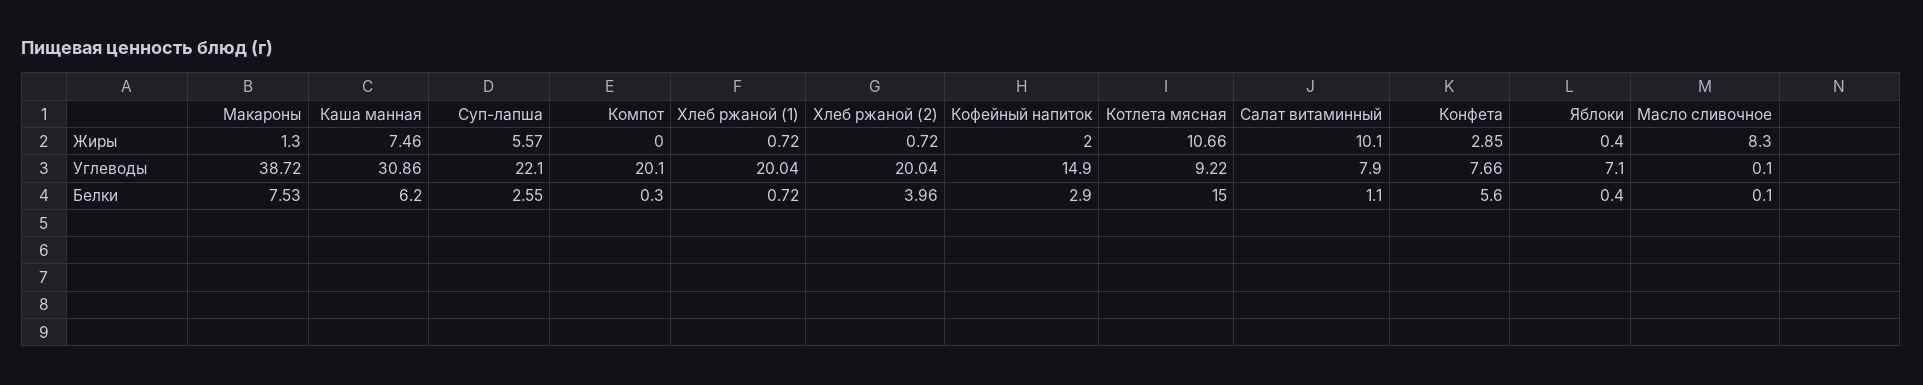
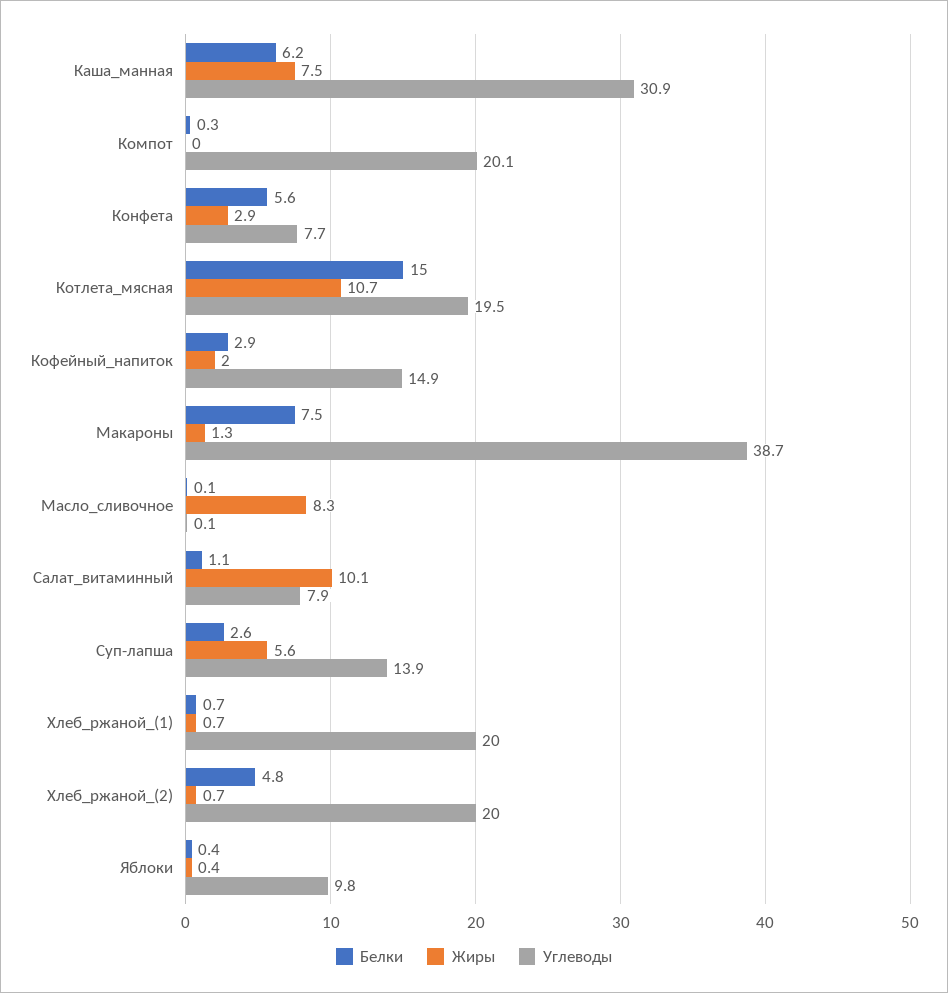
Углеводы, Суп-лапша: 22.1 -> 13.9
Углеводы, Котлета мясная: 9.22 -> 19.5
Углеводы, Яблоки: 7.1 -> 9.8
Белки, Хлеб ржаной (2): 3.96 -> 4.8

